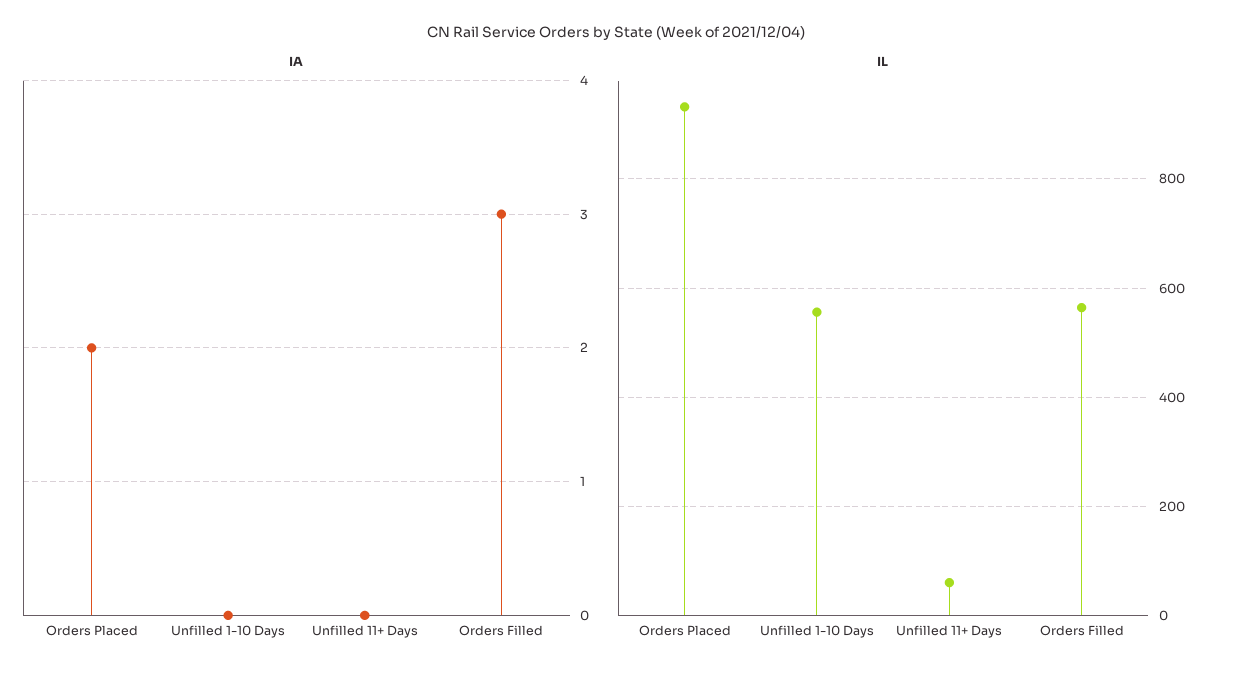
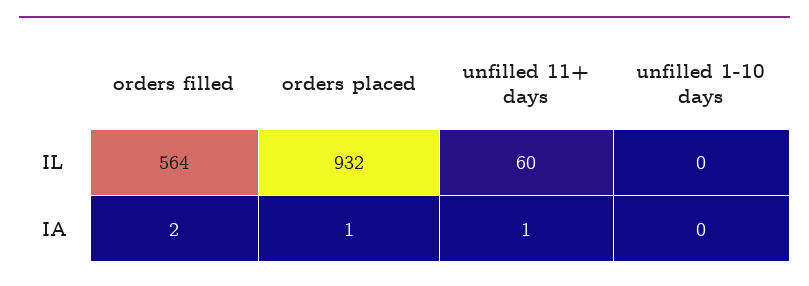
IA, Orders Placed: 2 -> 1
IA, Unfilled 11+ Days: 0 -> 1
IA, Orders Filled: 3 -> 2
IL, Unfilled 1-10 Days: 560 -> 0

